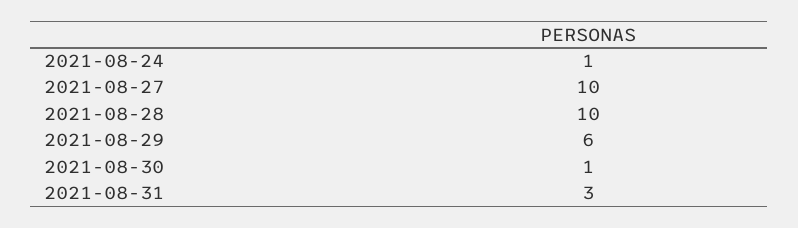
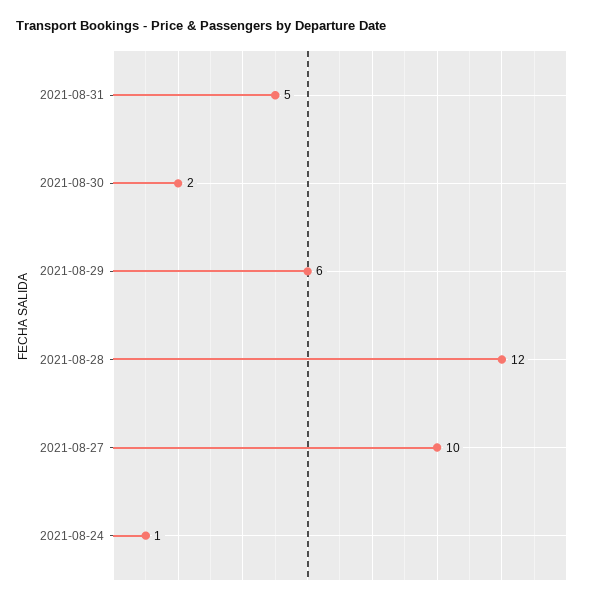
2021-08-28: 10 -> 12
2021-08-30: 1 -> 2
2021-08-31: 3 -> 5

